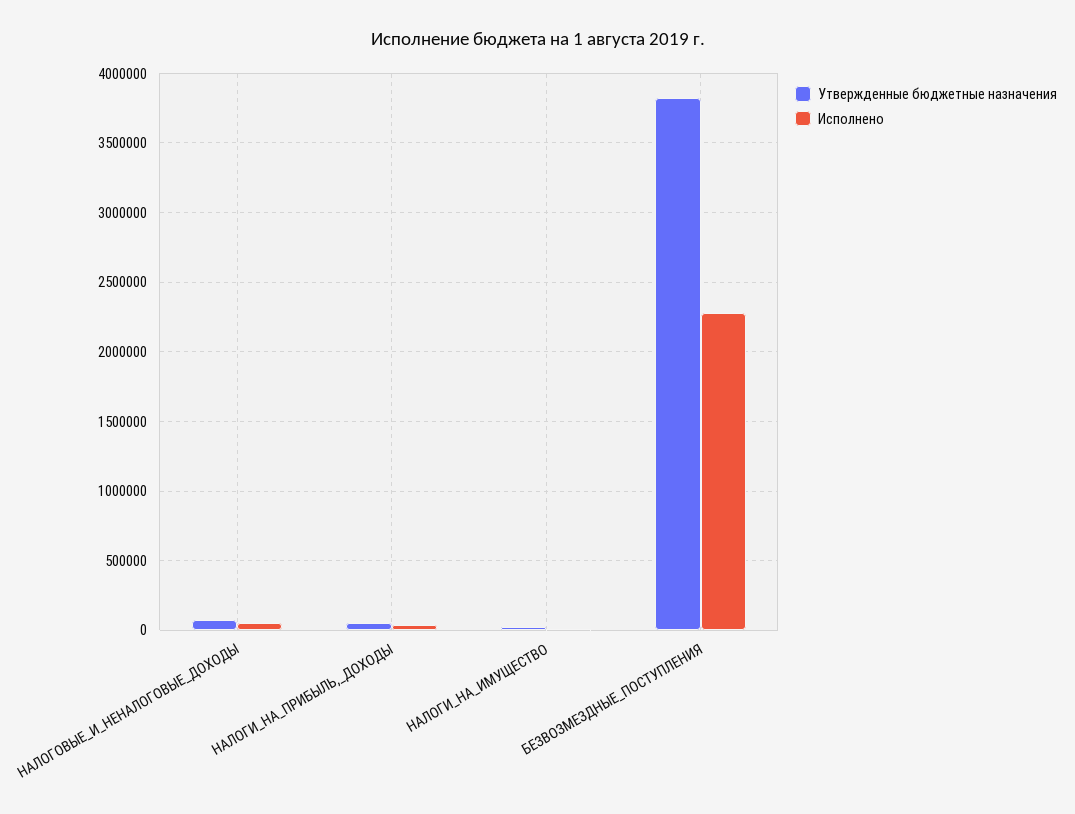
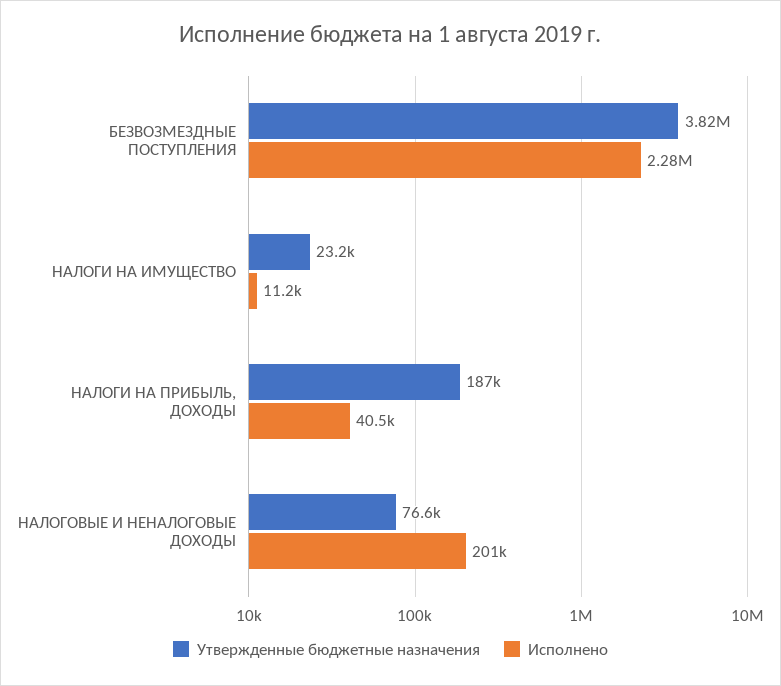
Исполнено, НАЛОГОВЫЕ_И_НЕНАЛОГОВЫЕ_ДОХОДЫ: 50000 -> 201000
Утвержденные бюджетные назначения, НАЛОГИ_НА_ПРИБЫЛЬ,_ДОХОДЫ: 50000 -> 187000

